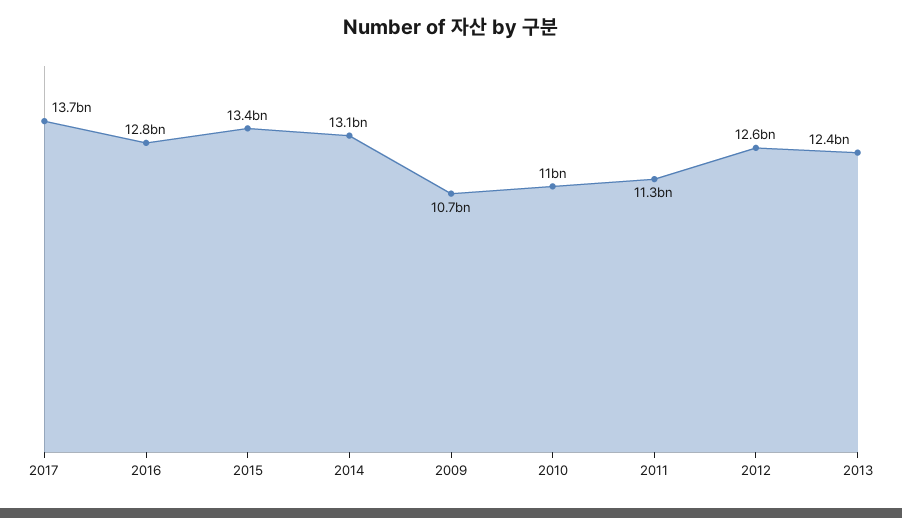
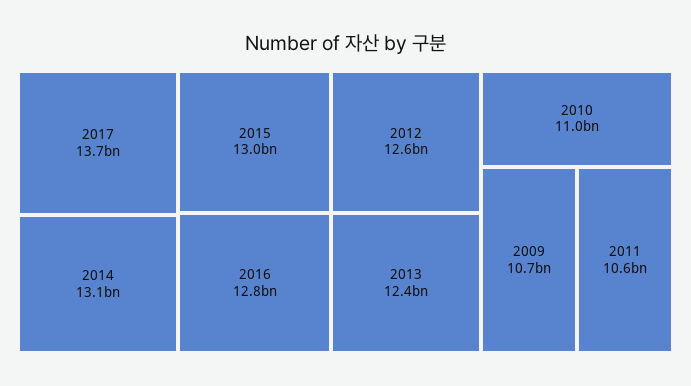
2015: 13400000000 -> 13000000000
2011: 11300000000 -> 10600000000

